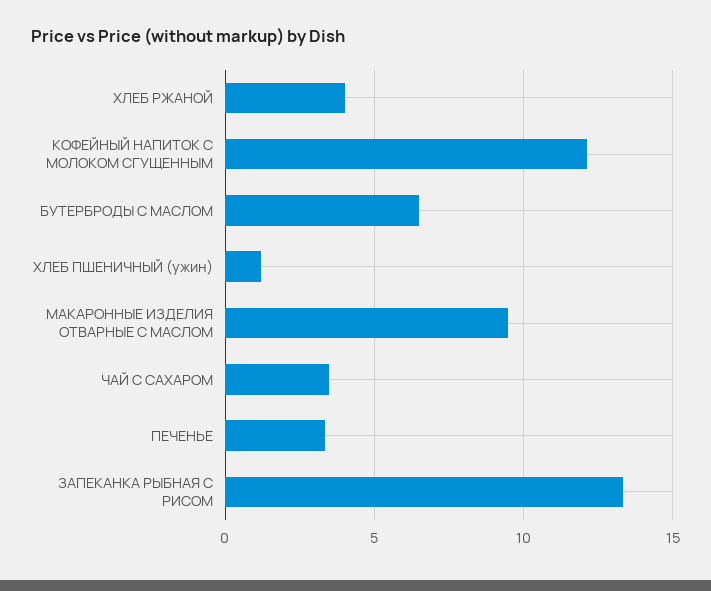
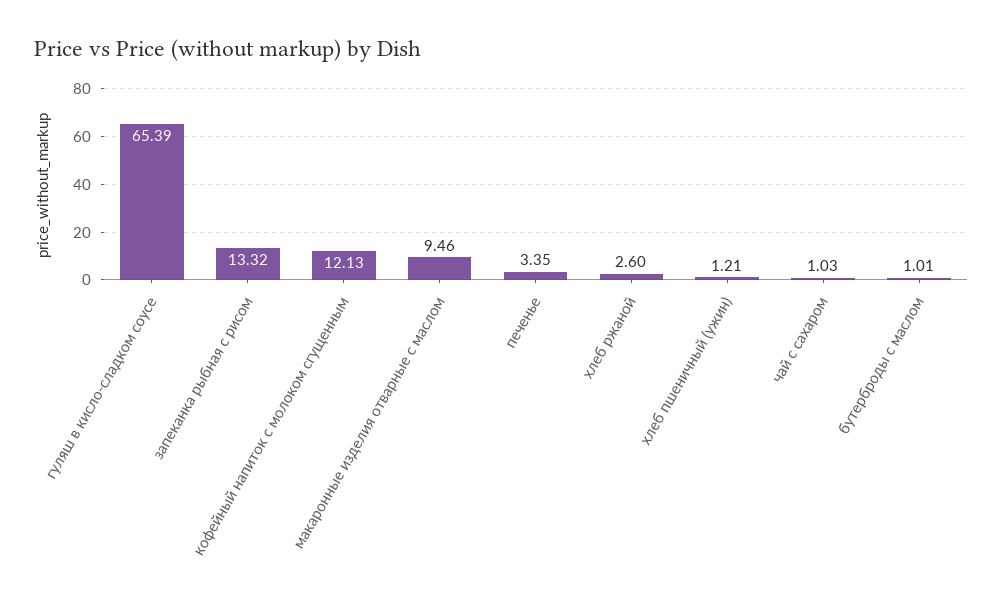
ХЛЕБ РЖАНОЙ: 4 -> 2.6
БУТЕРБРОДЫ С МАСЛОМ: 6.5 -> 1.01
ЧАЙ С САХАРОМ: 3.5 -> 1.03
гуляш в кисло-сладком соусе: none -> 65.39

